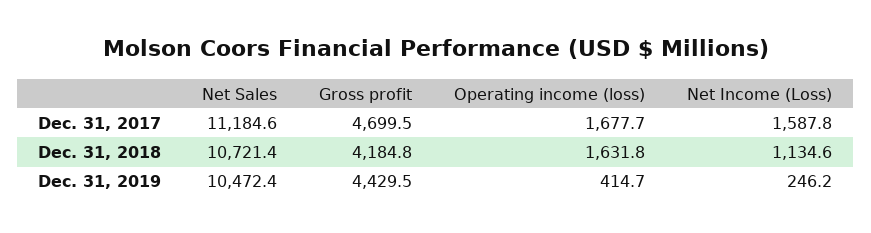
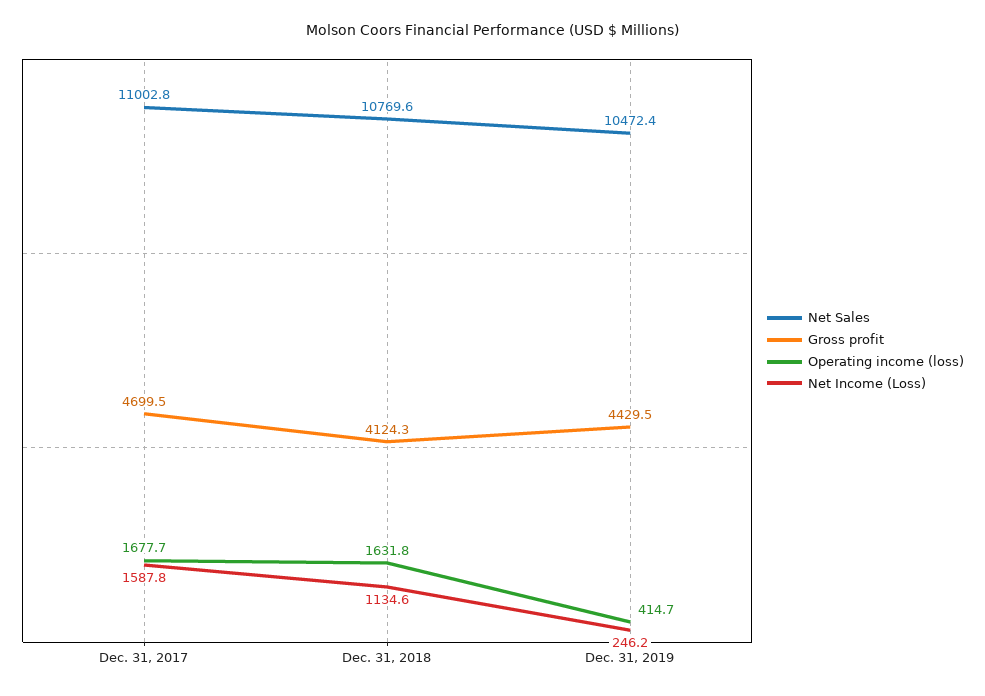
Net Sales, Dec. 31, 2017: 11184.6 -> 11002.8
Net Sales, Dec. 31, 2018: 10721.4 -> 10769.6
Gross profit, Dec. 31, 2018: 4184.8 -> 4124.3

